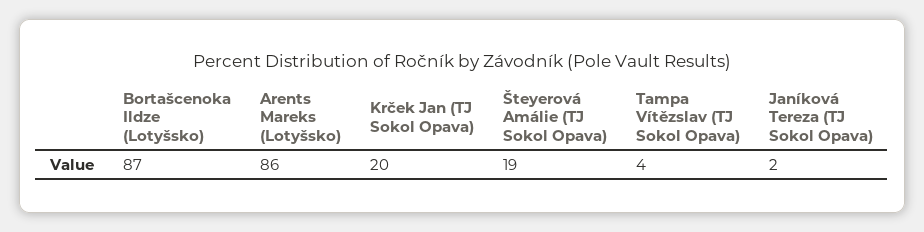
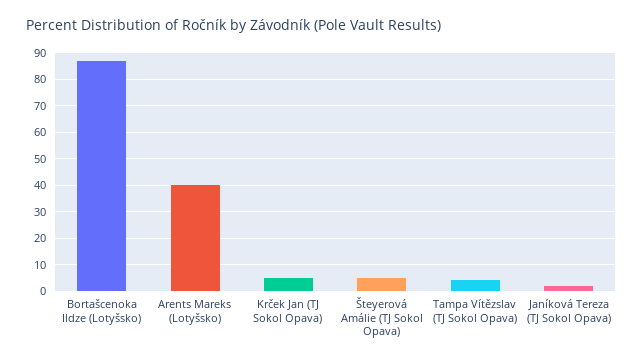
Arents Mareks (Lotyšsko): 86 -> 40
Krček Jan (TJ Sokol Opava): 20 -> 5
Šteyerová Amálie (TJ Sokol Opava): 19 -> 5

